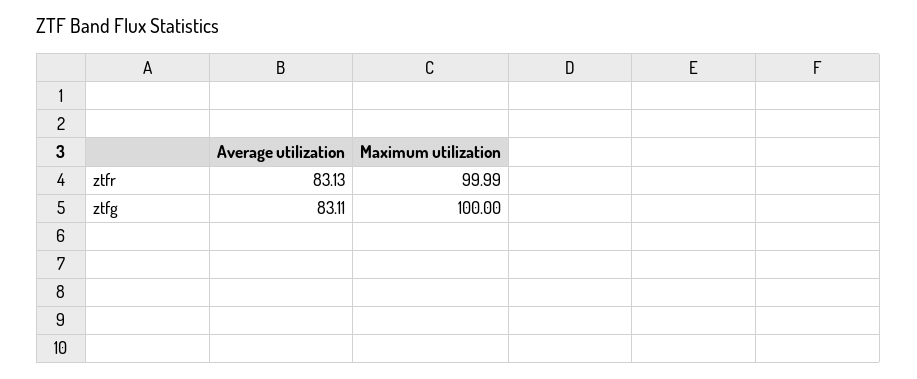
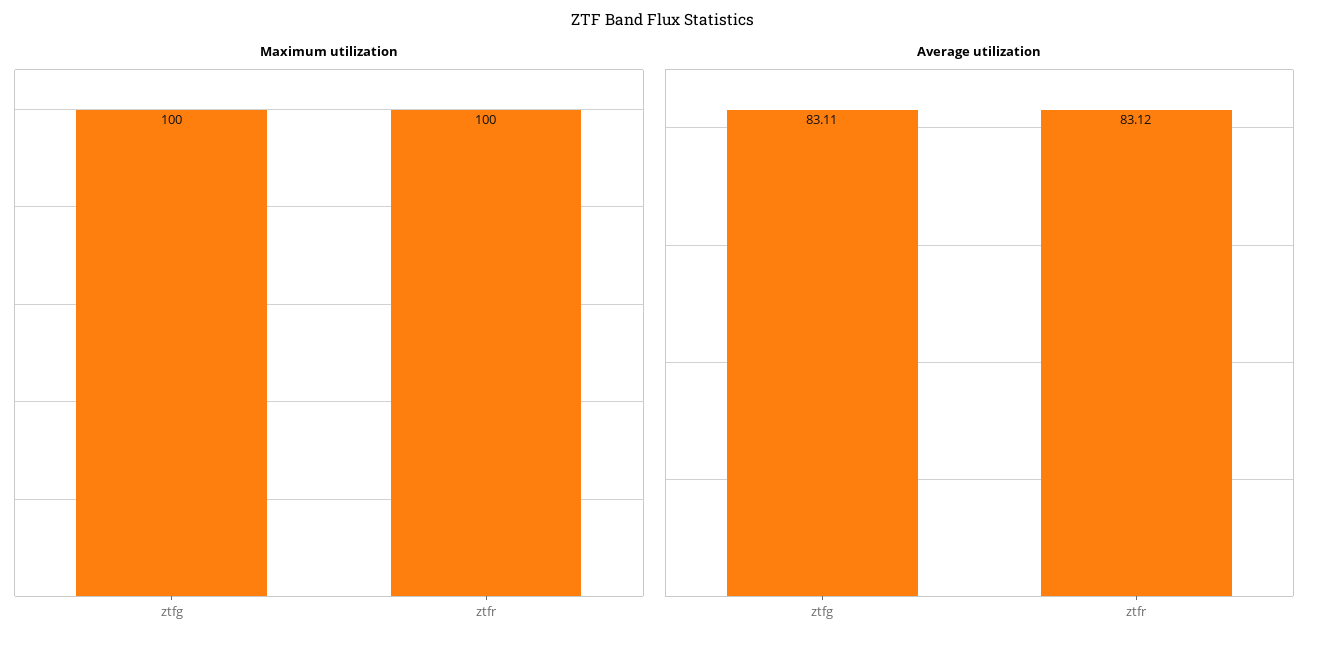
Average utilization, ztfr: 83.13 -> 83.12
Maximum utilization, ztfr: 99.99 -> 100

